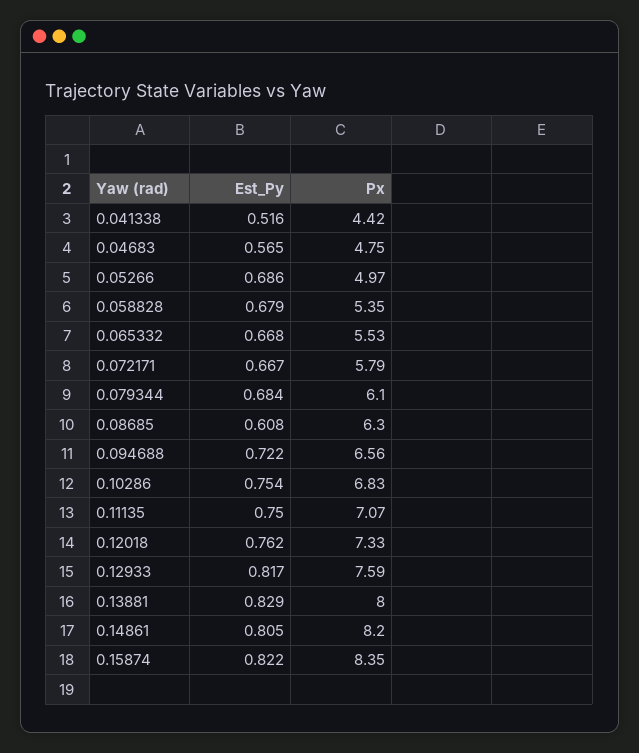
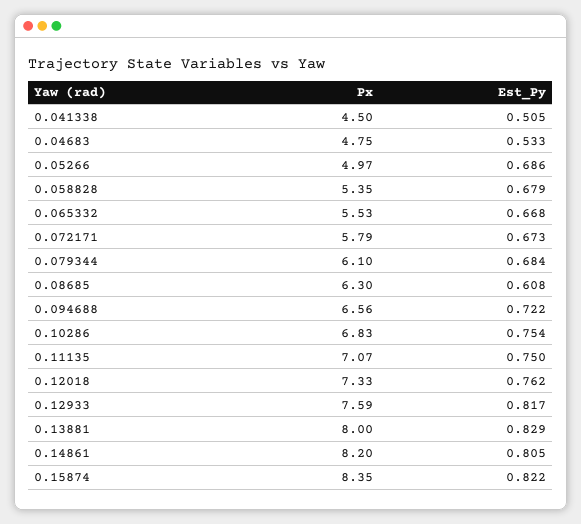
Est_Py, 0.041338: 0.516 -> 0.505
Px, 0.041338: 4.42 -> 4.5
Est_Py, 0.04683: 0.565 -> 0.533
Est_Py, 0.072171: 0.667 -> 0.673

